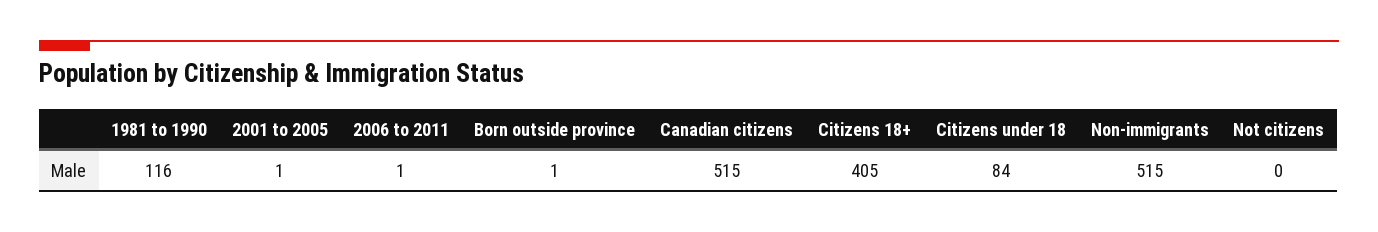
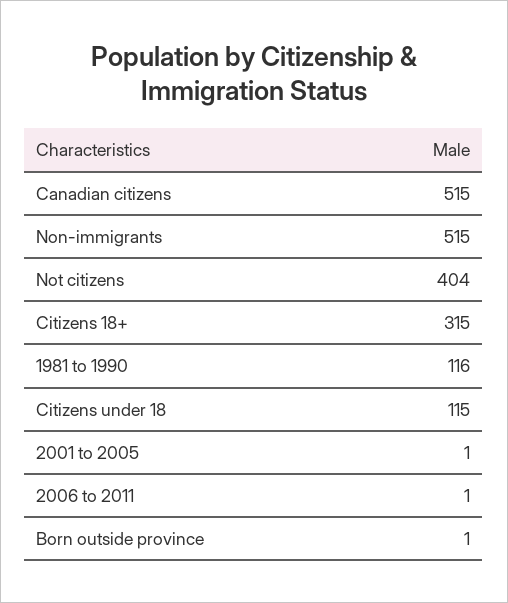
Citizens 18+: 405 -> 315
Citizens under 18: 84 -> 115
Not citizens: 0 -> 404

